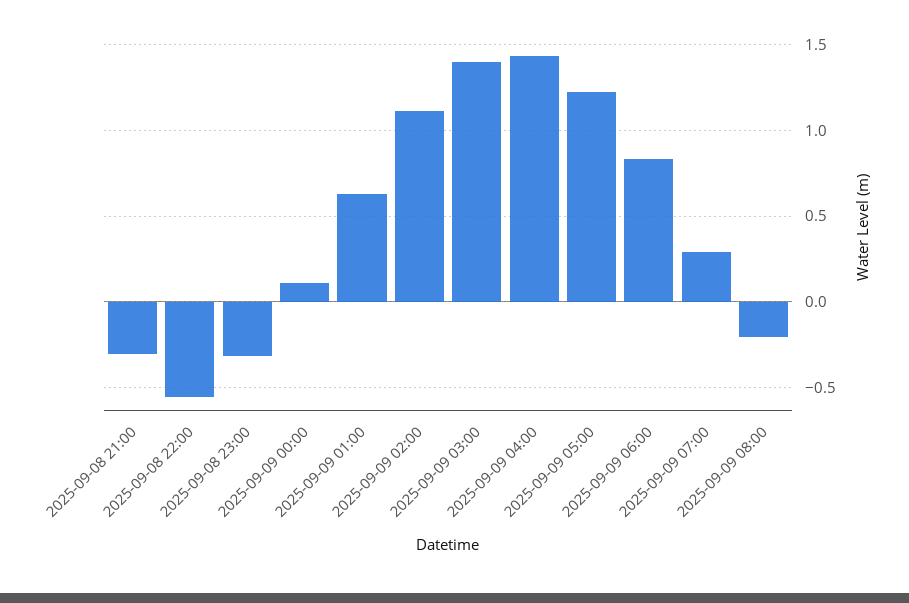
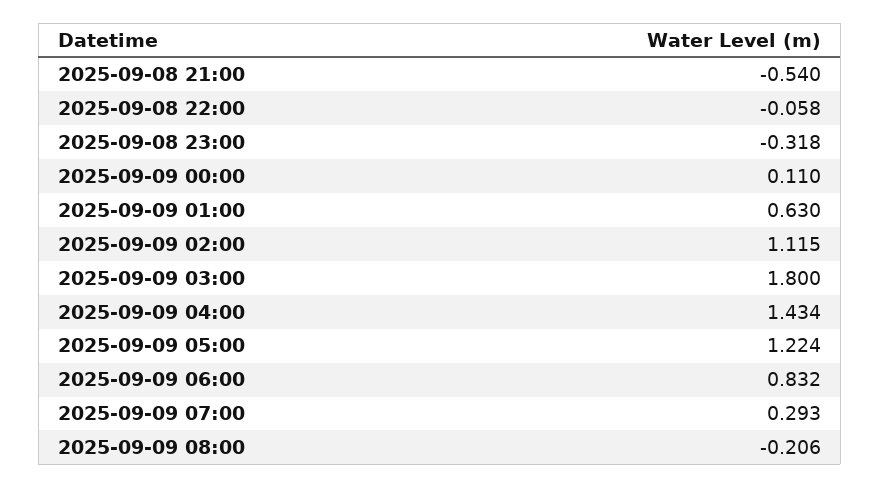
2025-09-08 21:00: -0.3 -> -0.54
2025-09-08 22:00: -0.55 -> -0.058
2025-09-09 03:00: 1.4 -> 1.8

